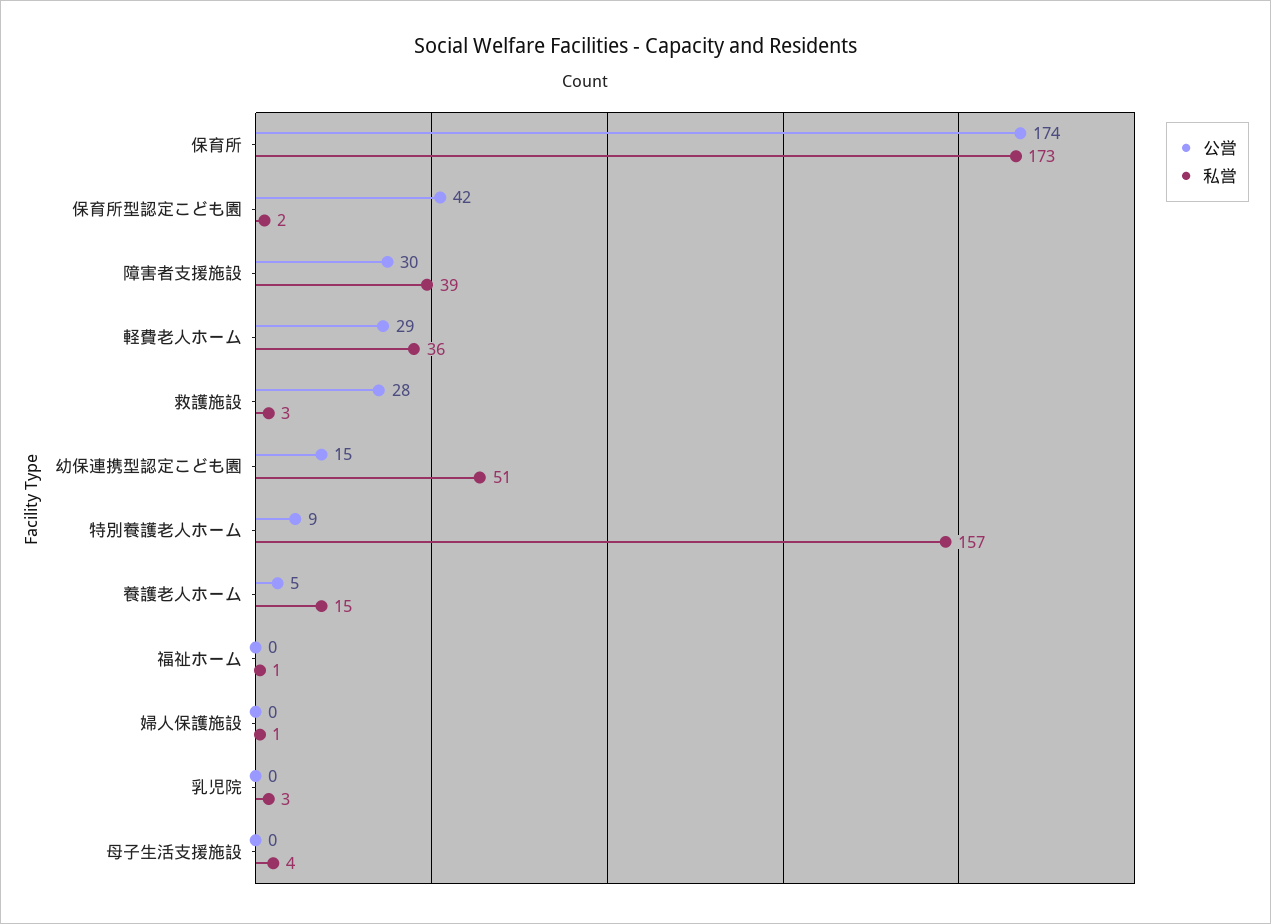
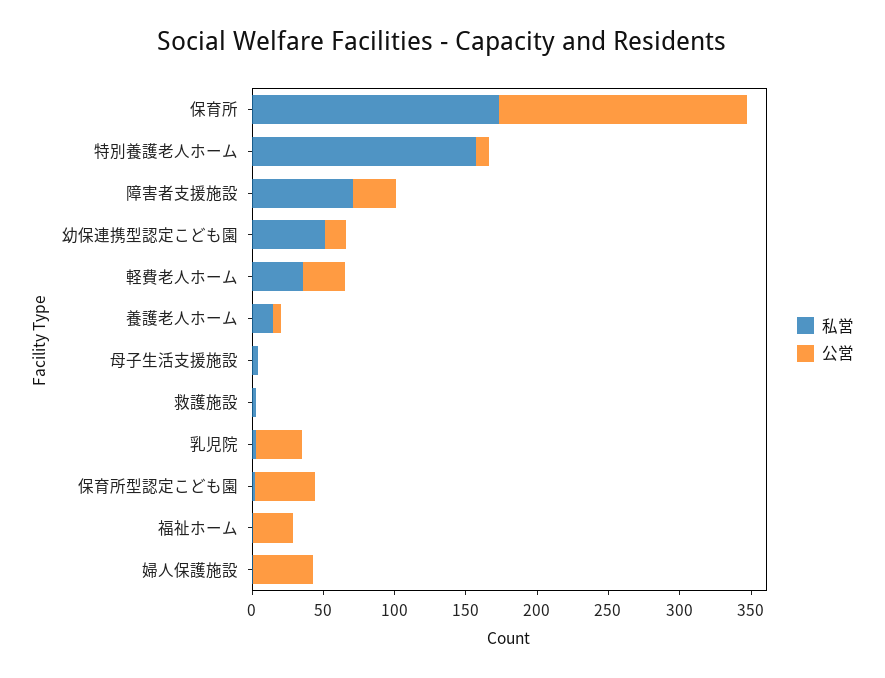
私営, 障害者支援施設: 39 -> 70
公営, 救護施設: 28 -> 0
公営, 福祉ホーム: 0 -> 30
公営, 婦人保護施設: 0 -> 40
公営, 乳児院: 0 -> 30

